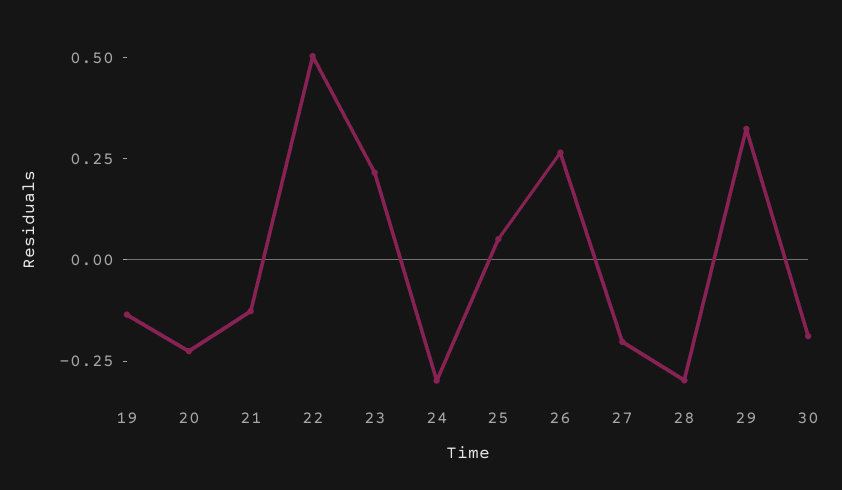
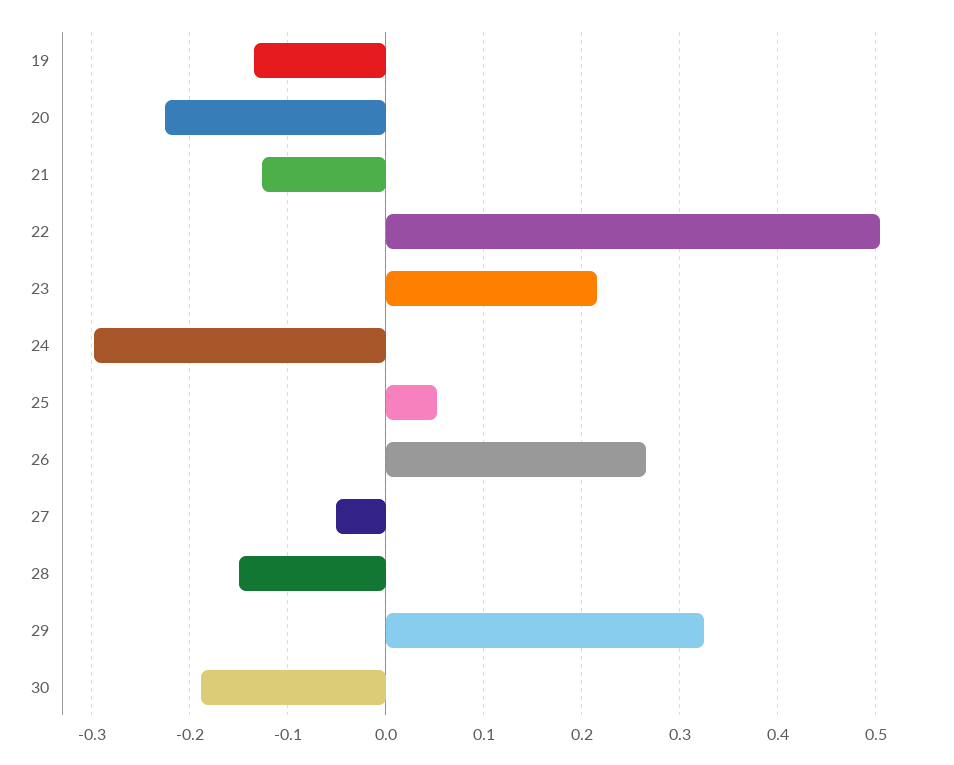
27: -0.2 -> -0.05
28: -0.3 -> -0.15

